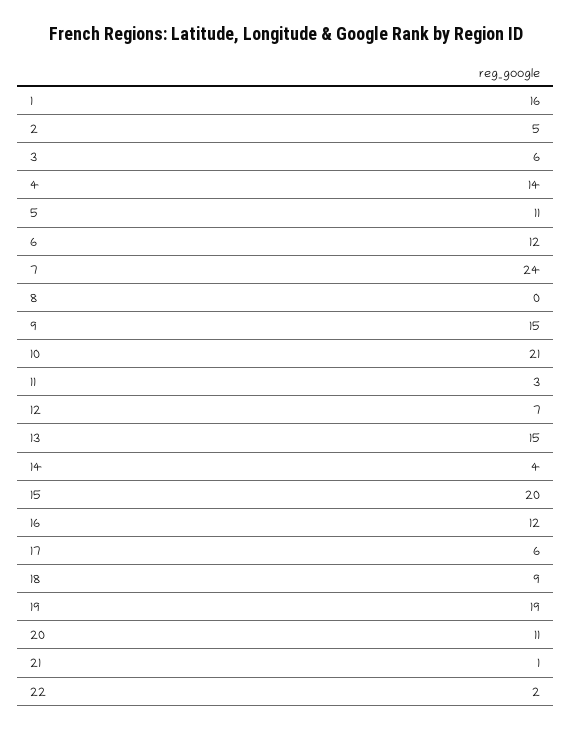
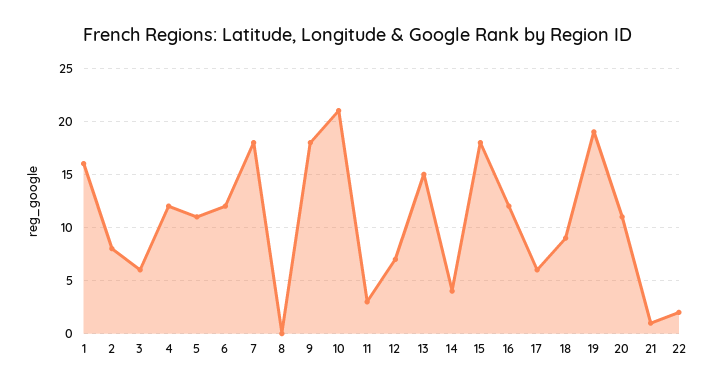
2: 5 -> 8
4: 14 -> 12
7: 24 -> 18
9: 15 -> 18
15: 20 -> 18

